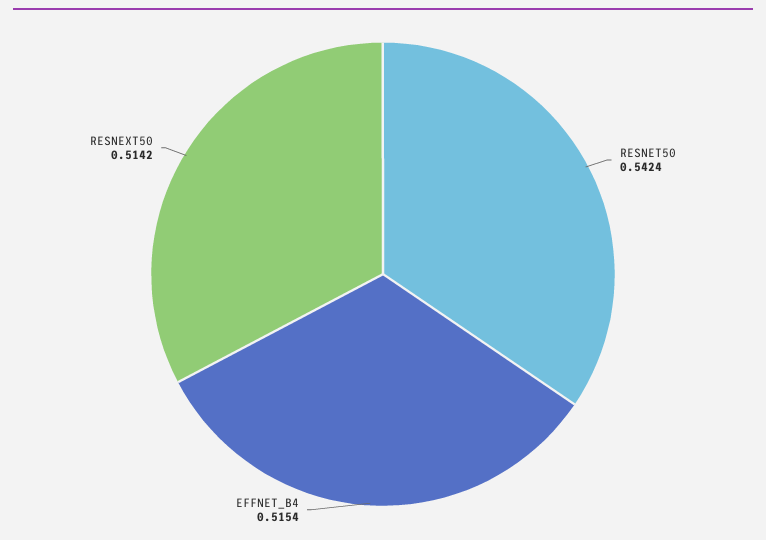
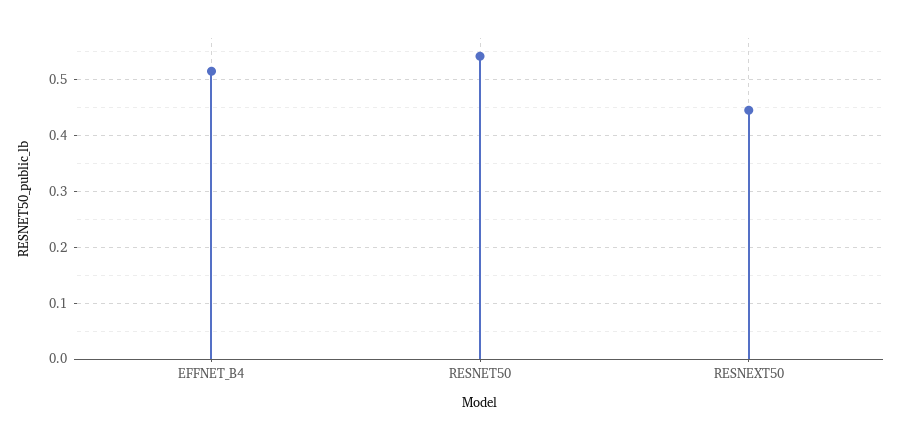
RESNEXT50: 0.5142 -> 0.44

